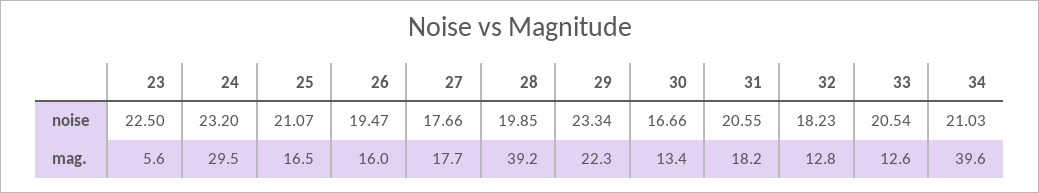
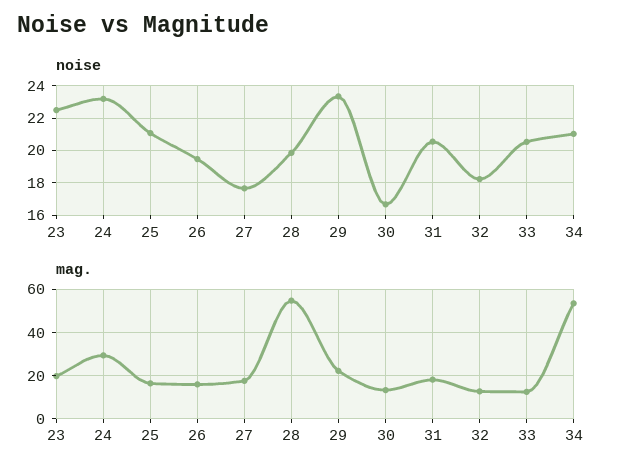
mag., 23: 5.6 -> 20
mag., 28: 39.2 -> 55
mag., 34: 39.6 -> 55

